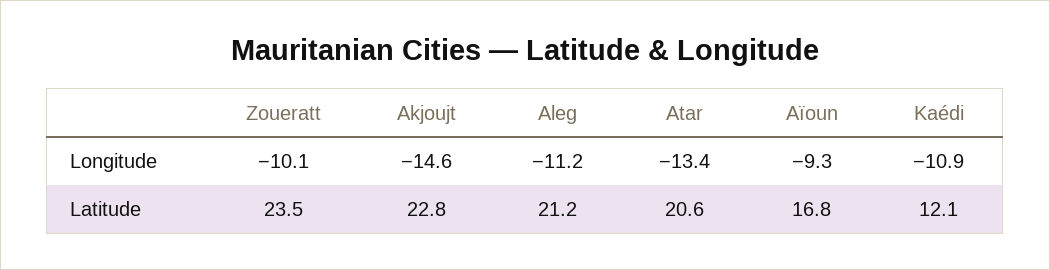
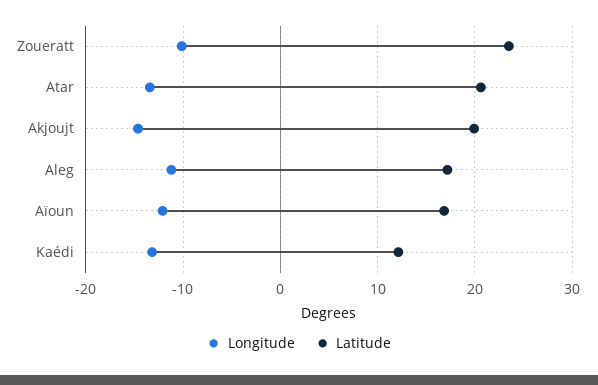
Longitude, Aïoun: -9.3 -> -12
Longitude, Kaédi: -10.9 -> -13
Latitude, Akjoujt: 22.8 -> 20
Latitude, Aleg: 21.2 -> 17

